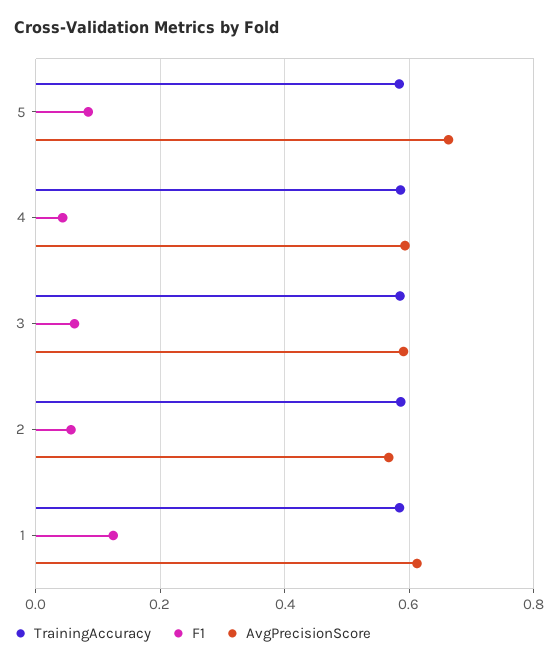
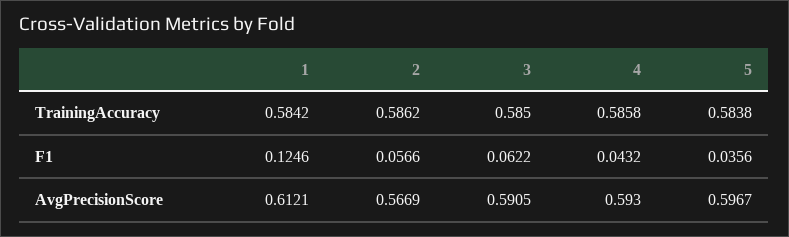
F1, 5: 0.08 -> 0.0356
AvgPrecisionScore, 5: 0.66 -> 0.5967

